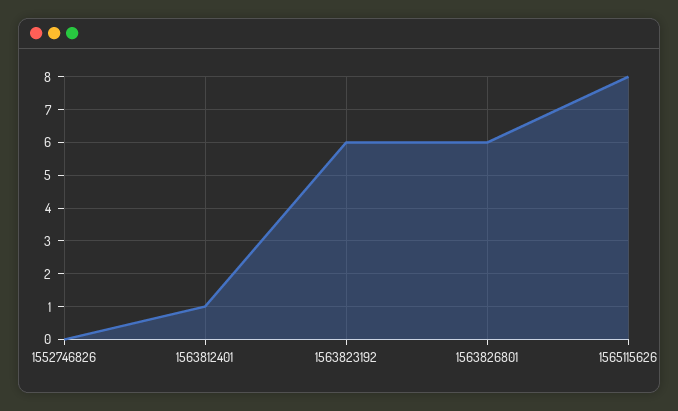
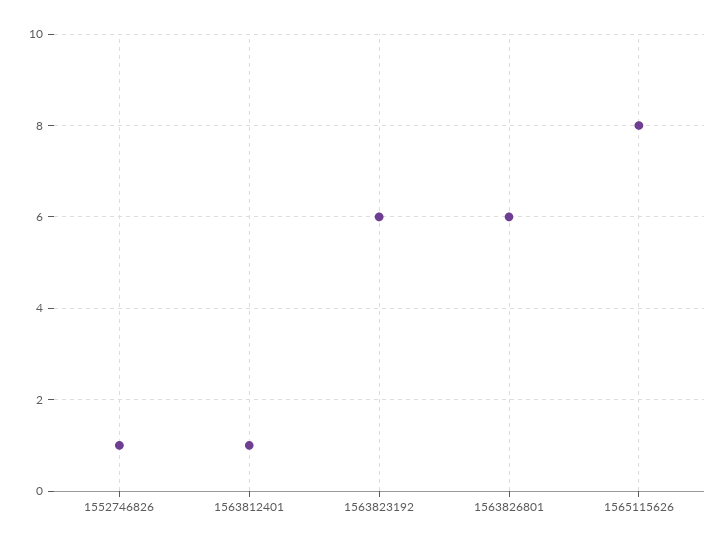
1552746826: 0 -> 1

